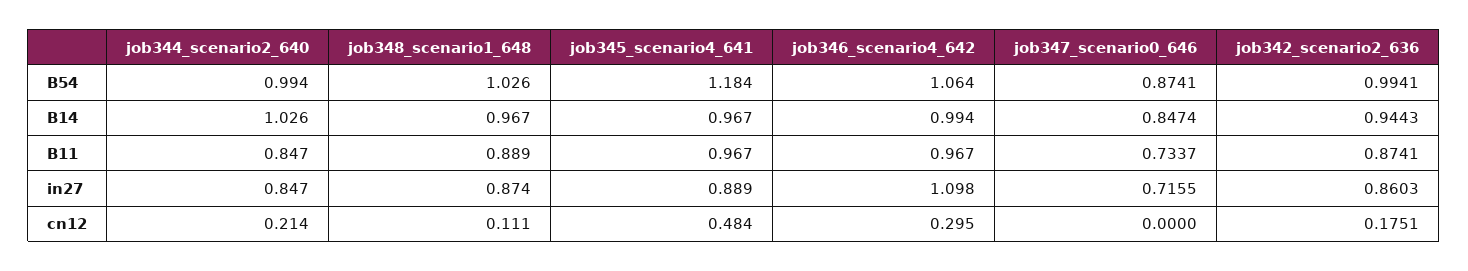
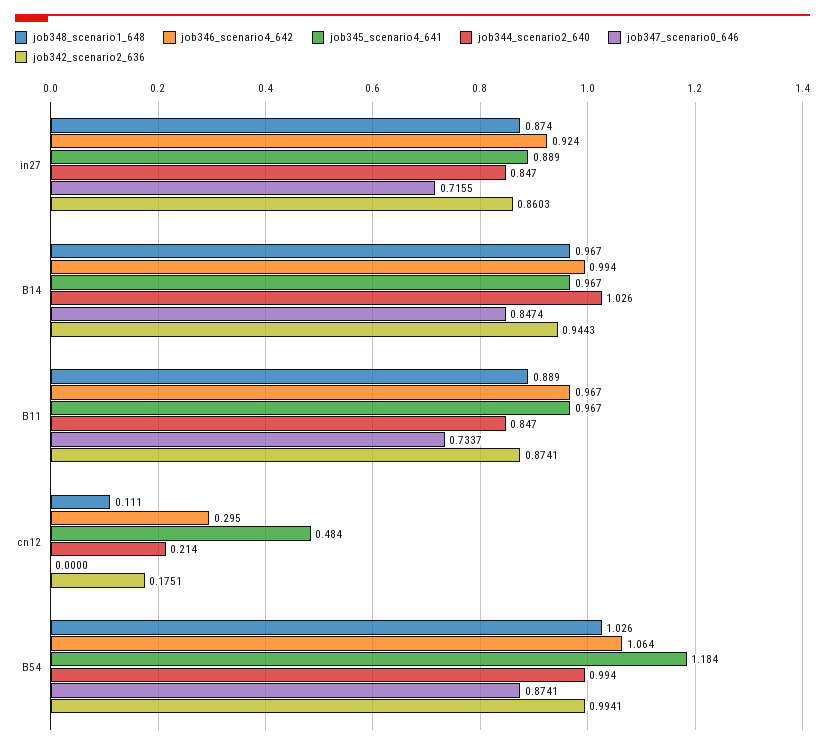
job346_scenario4_642, in27: 1.098 -> 0.924

